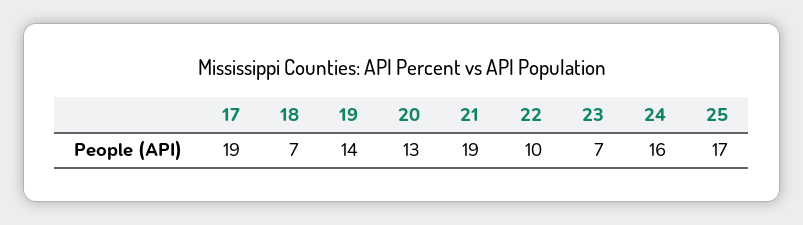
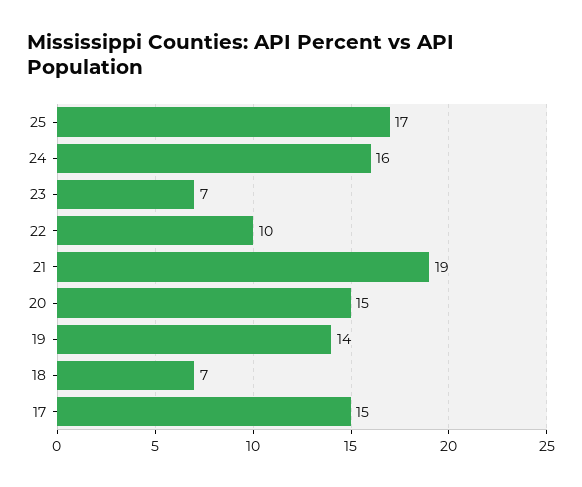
17: 19 -> 15
20: 13 -> 15

